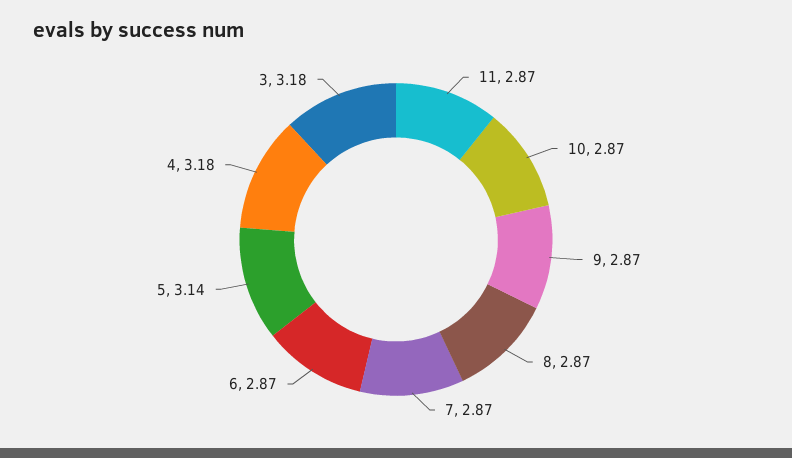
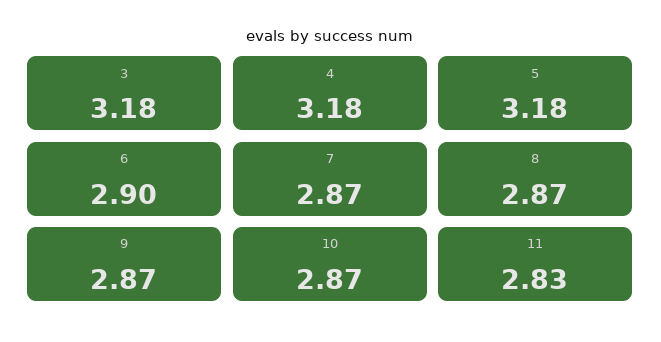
11: 2.87 -> 2.83
6: 2.87 -> 2.9
5: 3.14 -> 3.18

